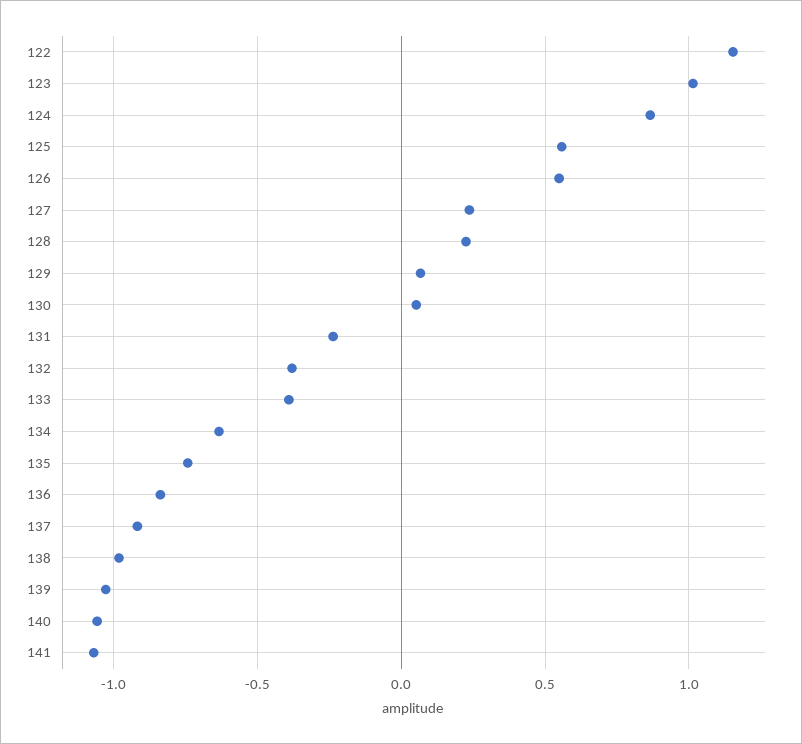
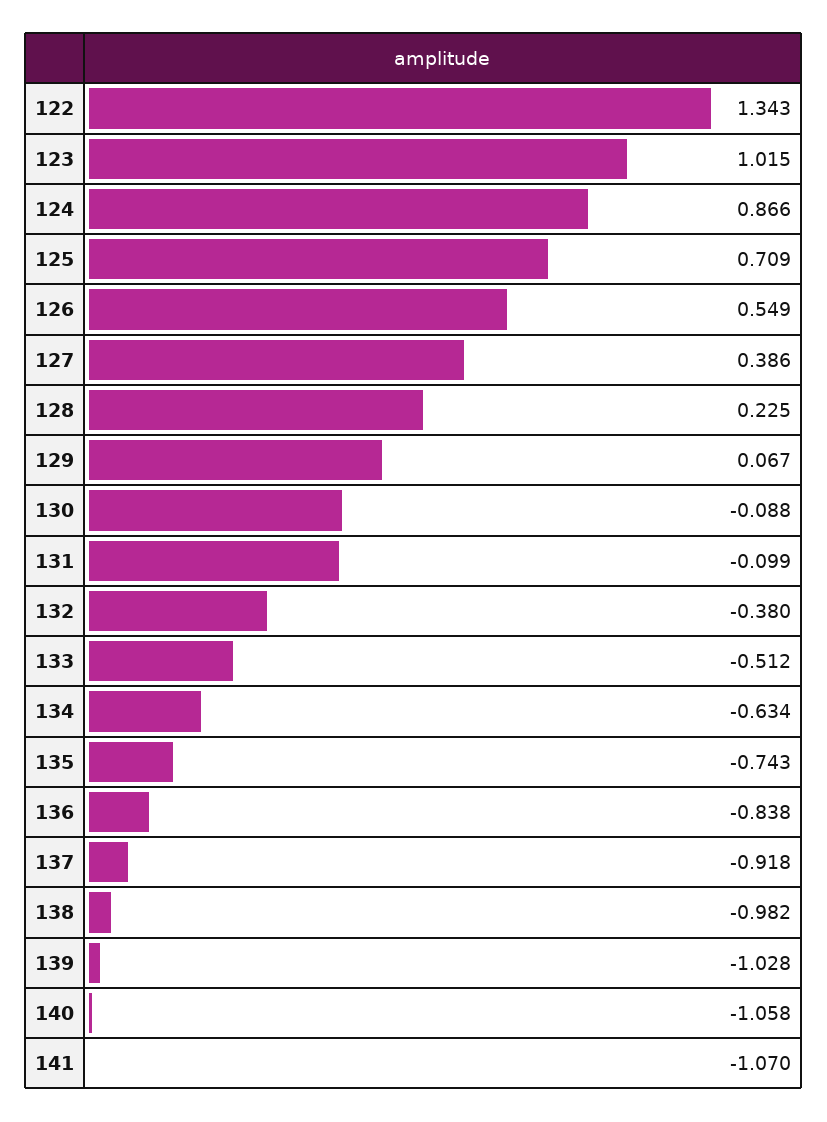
122: 1.15 -> 1.343
125: 0.55 -> 0.709
127: 0.25 -> 0.386
130: 0.05 -> -0.088
131: -0.25 -> -0.099
133: -0.4 -> -0.512

